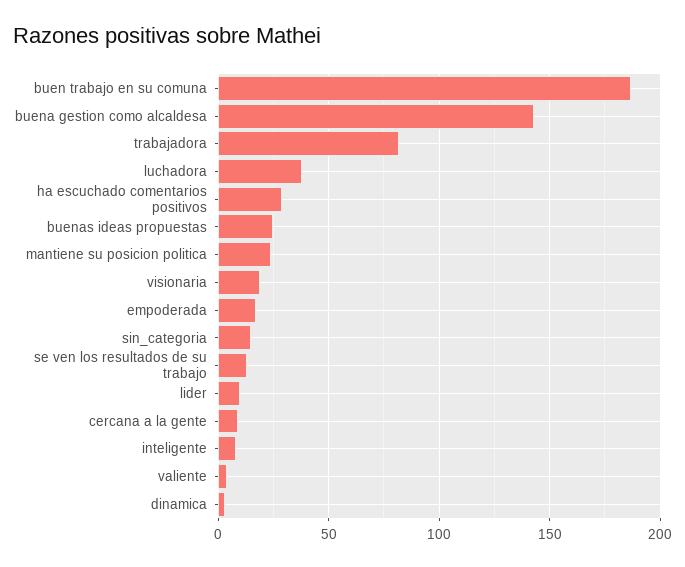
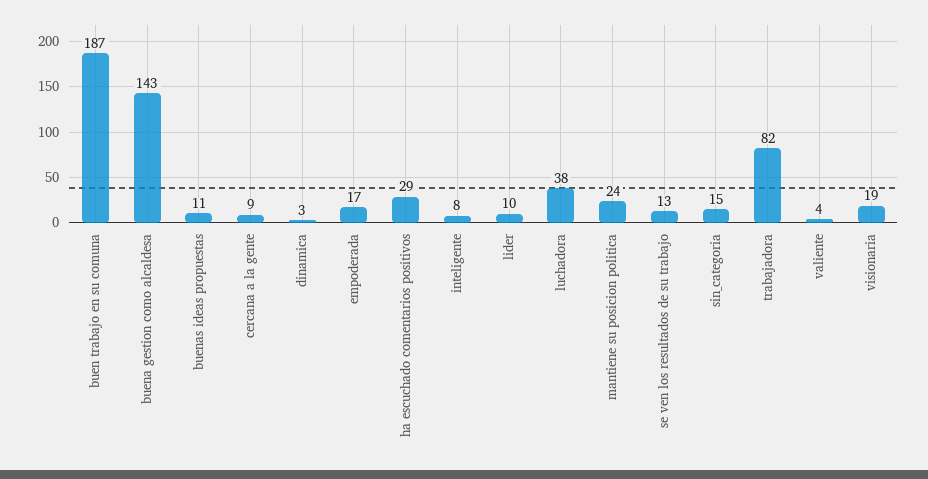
buenas ideas propuestas: 25 -> 11

